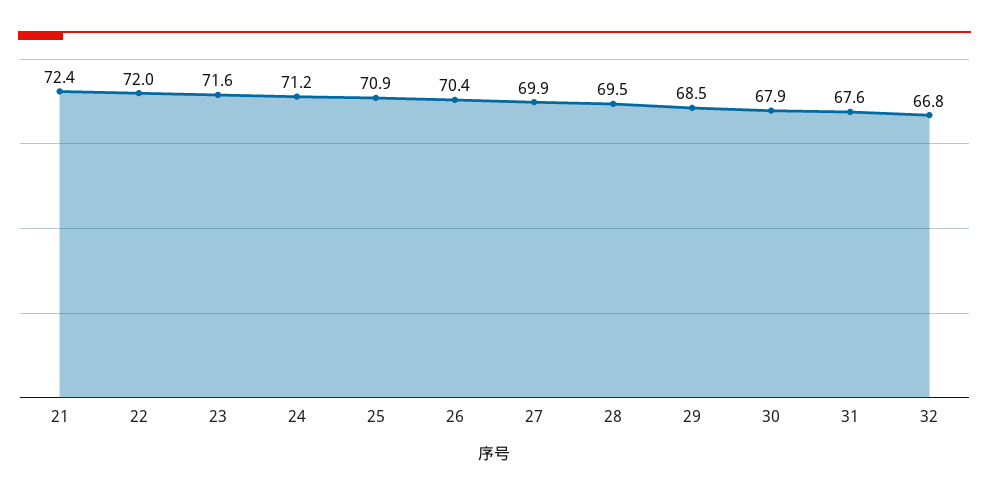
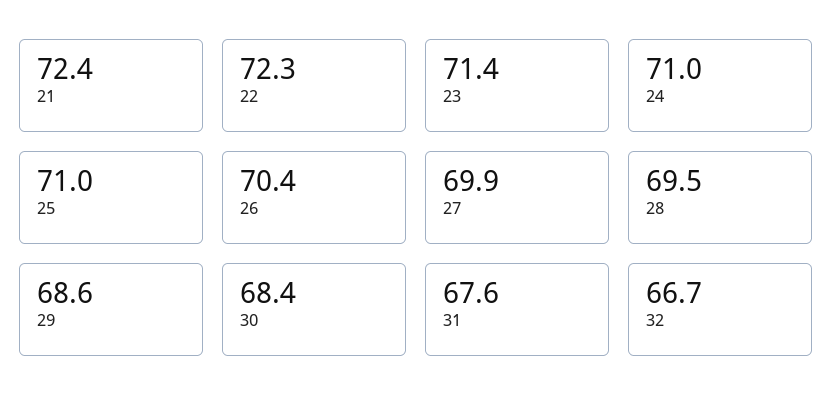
22: 72 -> 72.3
23: 71.6 -> 71.4
24: 71.2 -> 71
25: 70.9 -> 71
29: 68.5 -> 68.6
30: 67.9 -> 68.4
32: 66.8 -> 66.7

